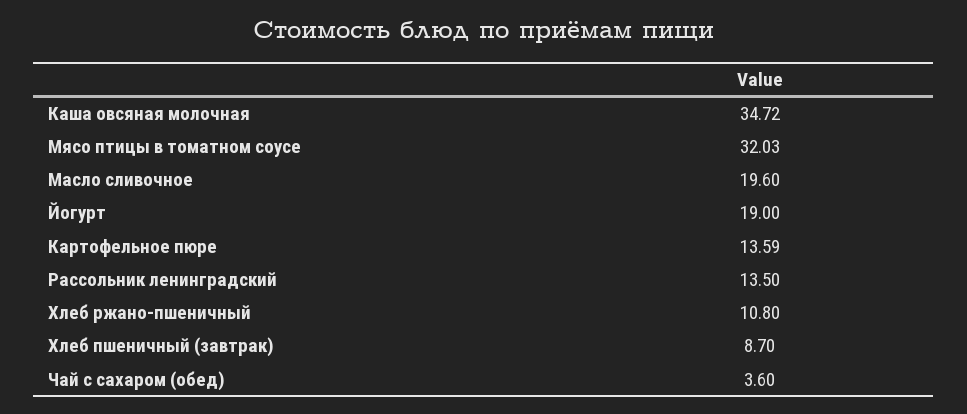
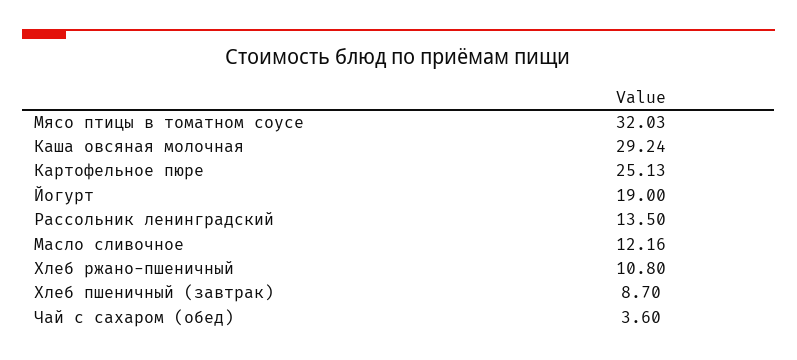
Каша овсяная молочная: 34.72 -> 29.24
Масло сливочное: 19.6 -> 12.16
Картофельное пюре: 13.59 -> 25.13

